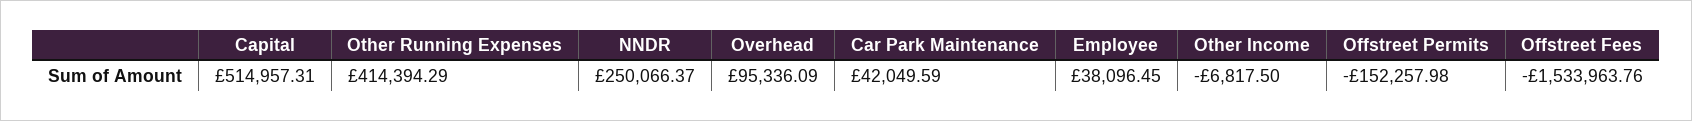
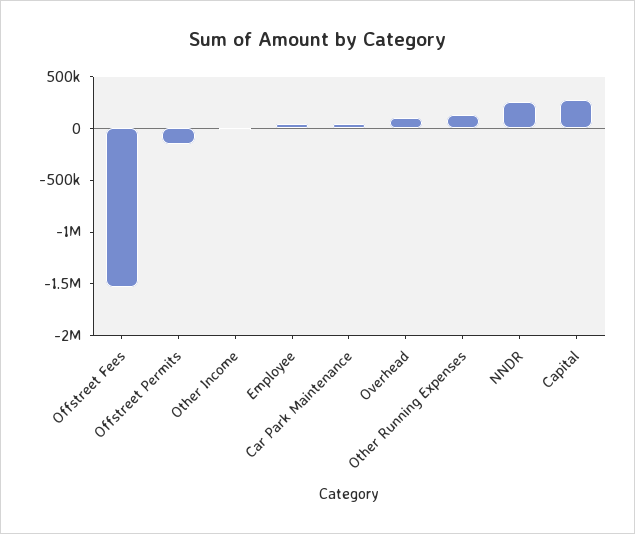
Capital: 514957.31 -> 300000
Other Running Expenses: 414394.29 -> 100000

